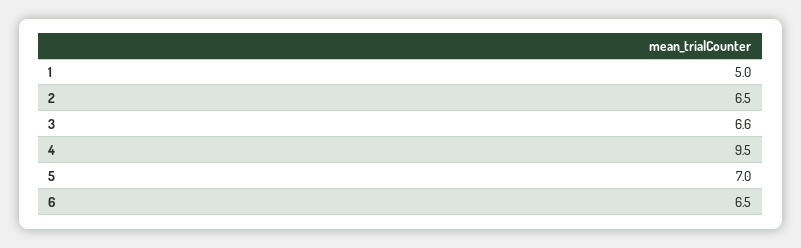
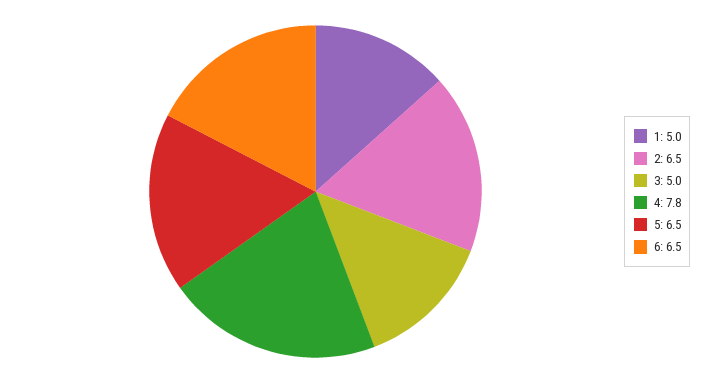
3: 6.6 -> 5
4: 9.5 -> 7.8
5: 7 -> 6.5

